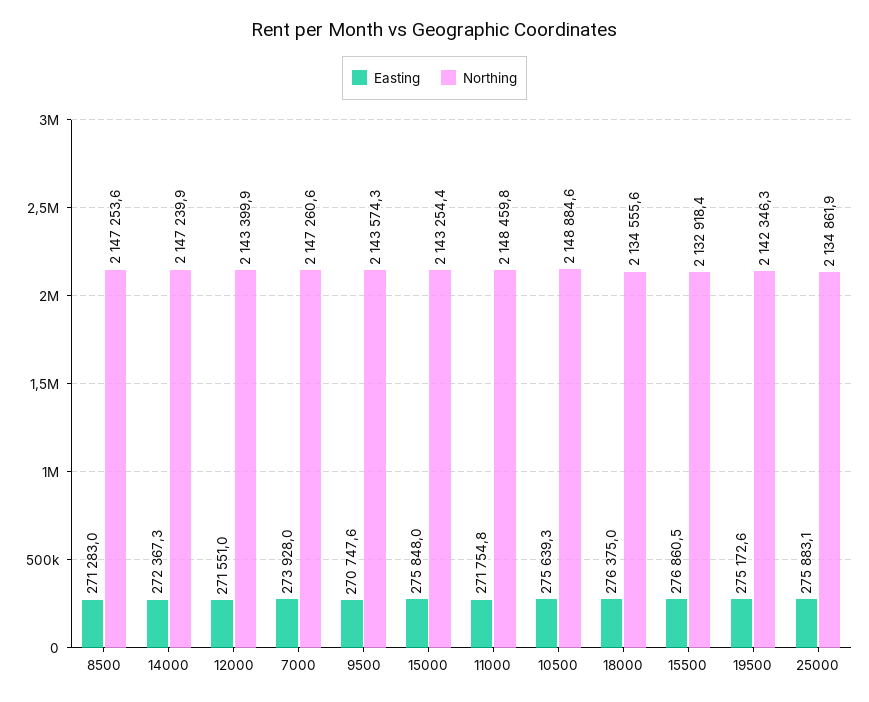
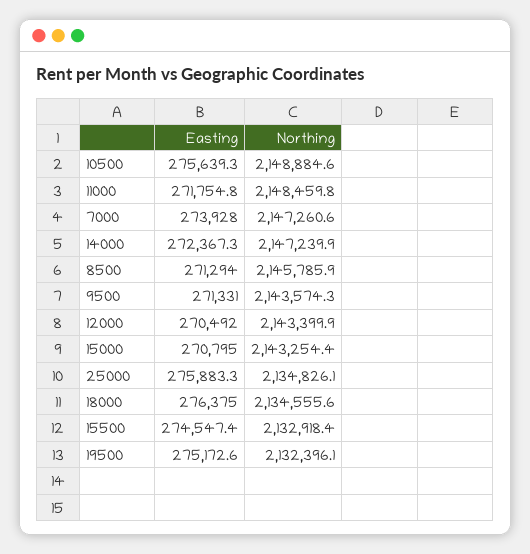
Easting, 8500: 271283 -> 271294
Northing, 8500: 2147253.6 -> 2145785.9
Easting, 12000: 271551 -> 270492
Easting, 9500: 270747.6 -> 271331
Easting, 15000: 275848 -> 270795
Easting, 15500: 276860.5 -> 274547.4
Northing, 19500: 2142346.3 -> 2132396.1
Easting, 25000: 275883.1 -> 275883.3
Northing, 25000: 2134861.9 -> 2134826.1

